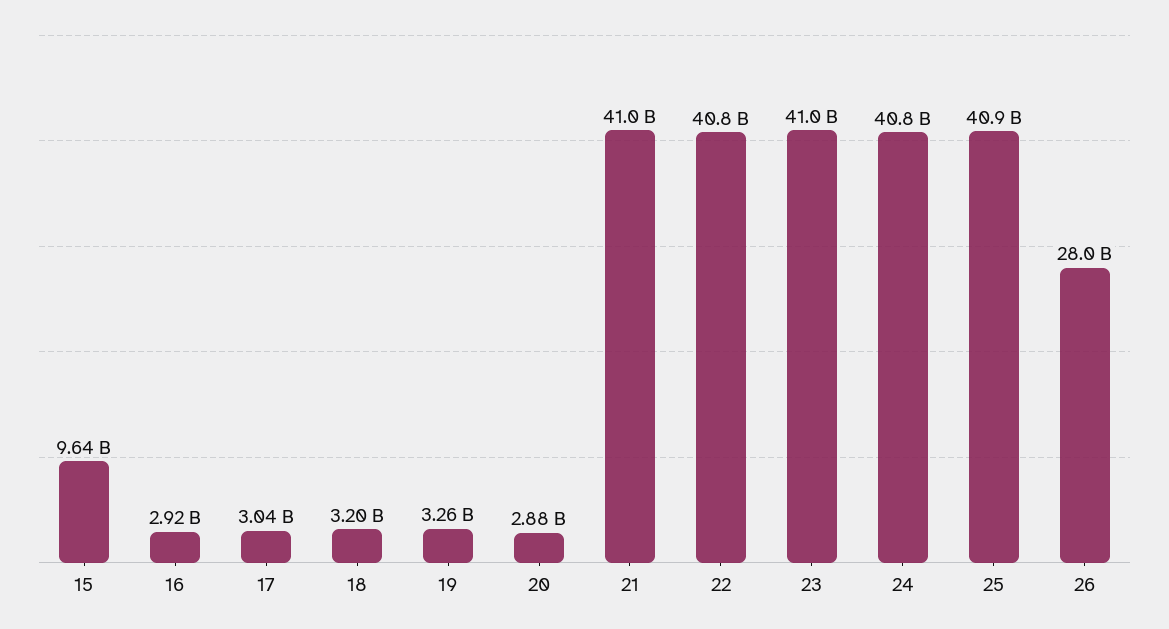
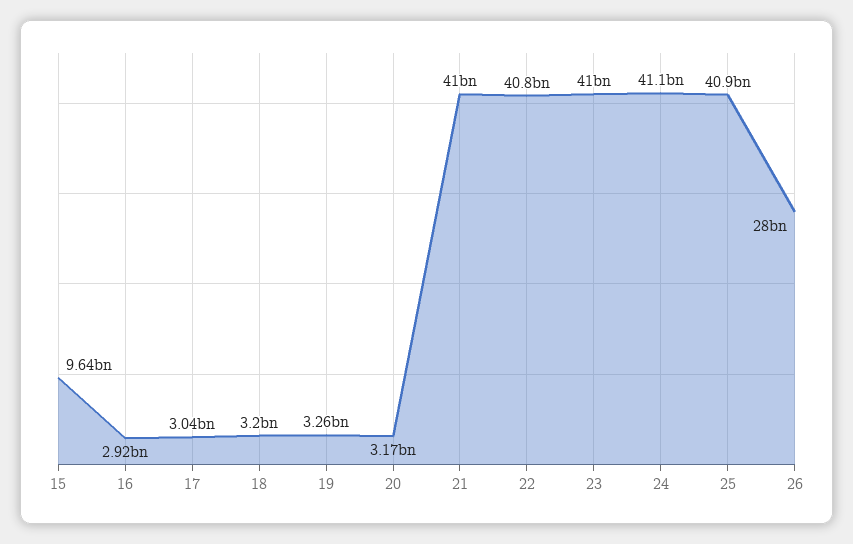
20: 2880000000 -> 3170000000
24: 40800000000 -> 41100000000

